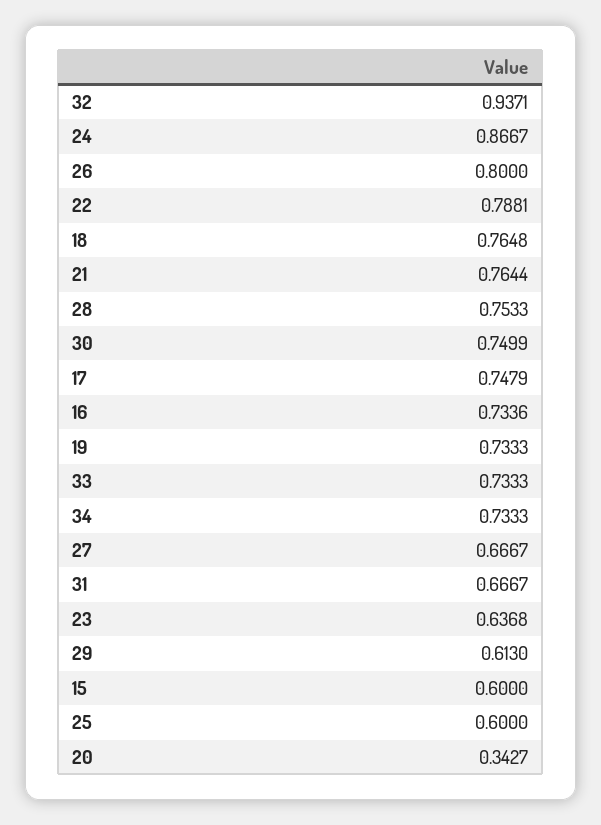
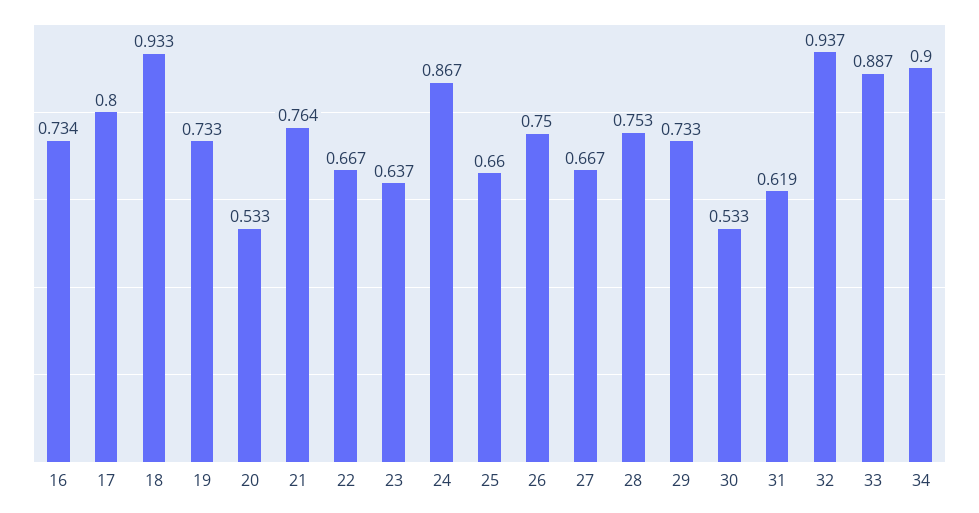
26: 0.8 -> 0.75
22: 0.7881 -> 0.667
18: 0.7648 -> 0.933
30: 0.7499 -> 0.533
17: 0.7479 -> 0.8
33: 0.7333 -> 0.887
34: 0.7333 -> 0.9
31: 0.6667 -> 0.619
29: 0.613 -> 0.733
15: 0.6 -> none
25: 0.6 -> 0.66
20: 0.3427 -> 0.533

